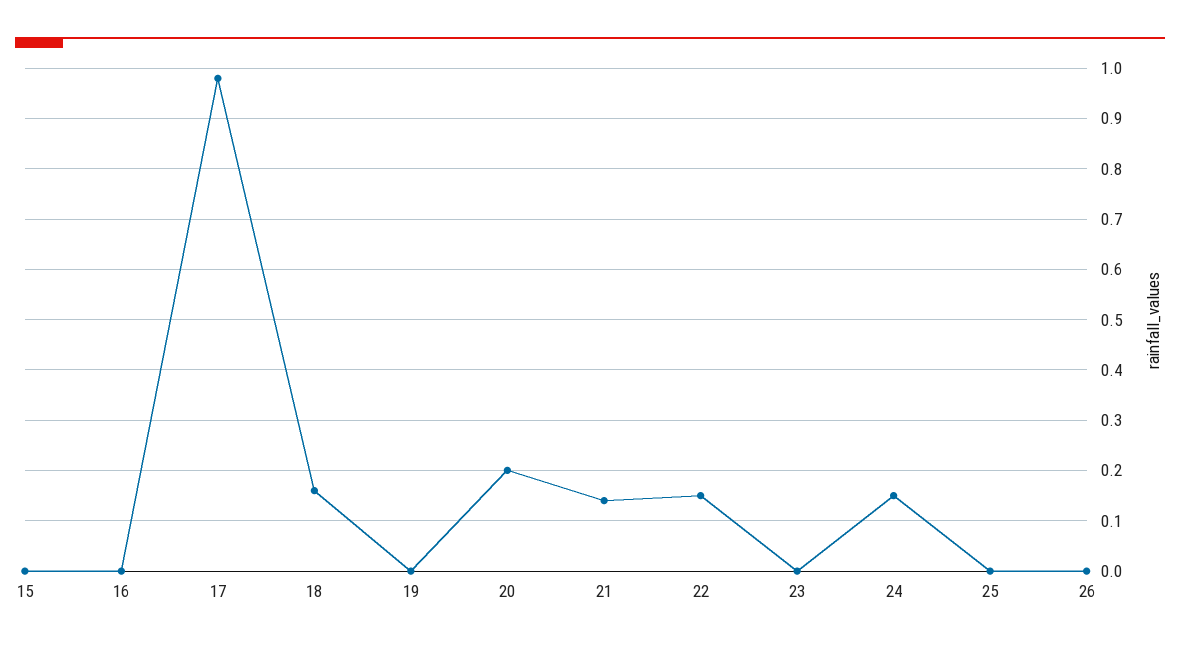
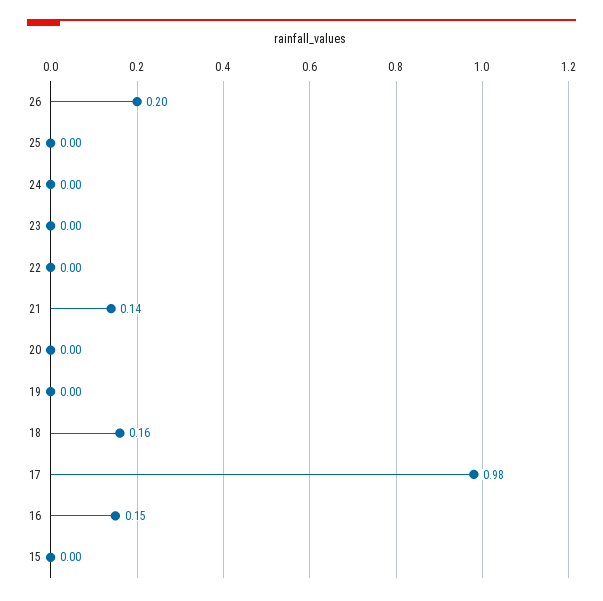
16: 0 -> 0.15
20: 0.2 -> 0
22: 0.15 -> 0
24: 0.15 -> 0
26: 0 -> 0.2

